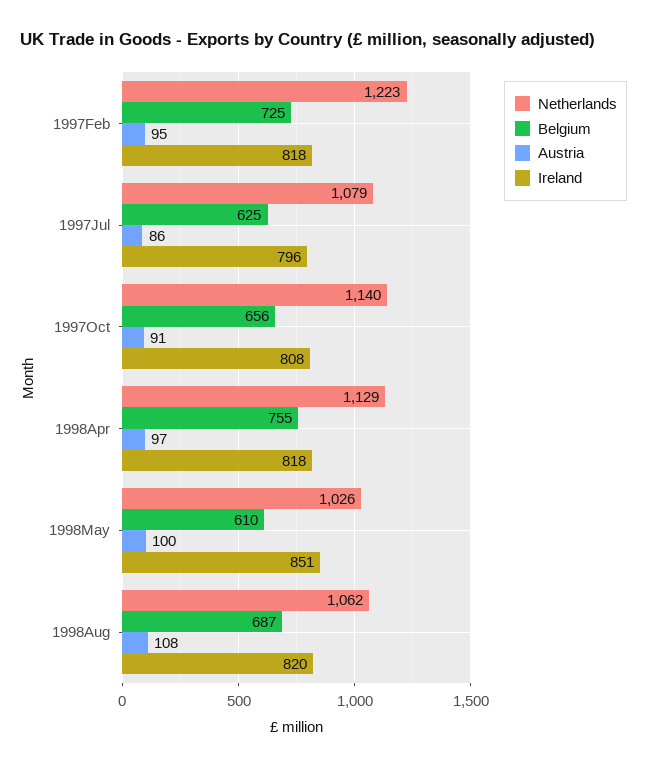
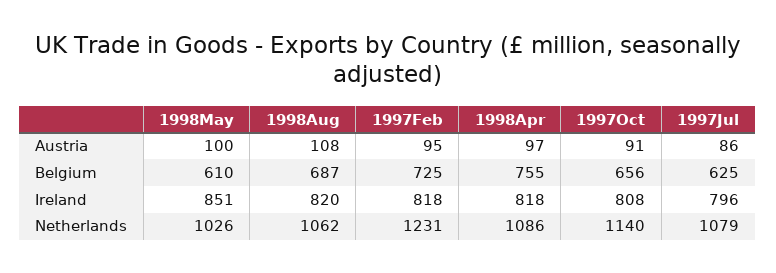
Netherlands, 1997Feb: 1223 -> 1231
Netherlands, 1998Apr: 1129 -> 1086

